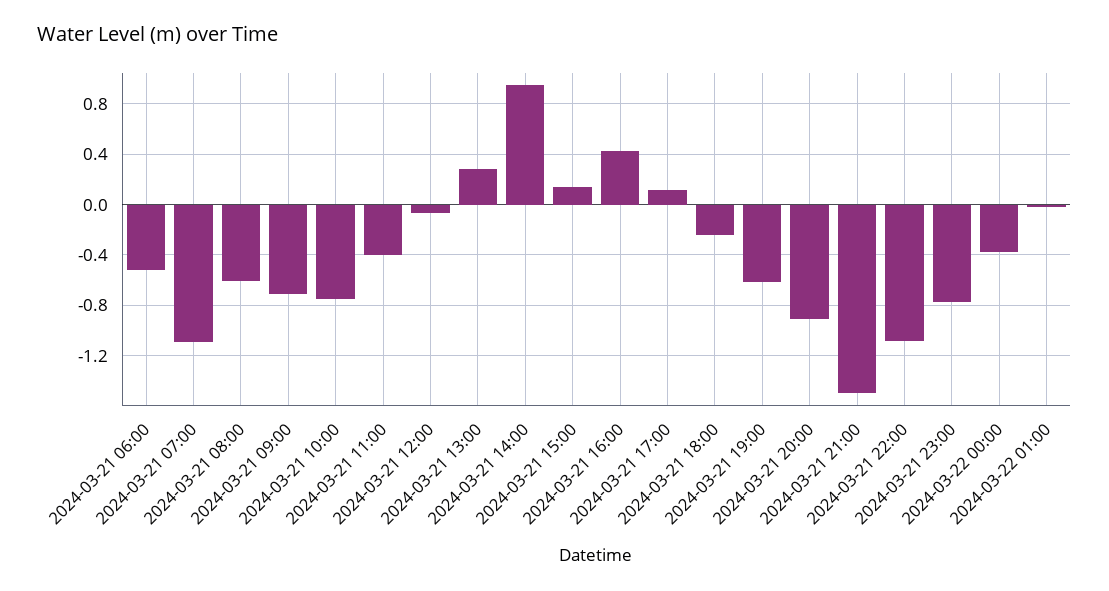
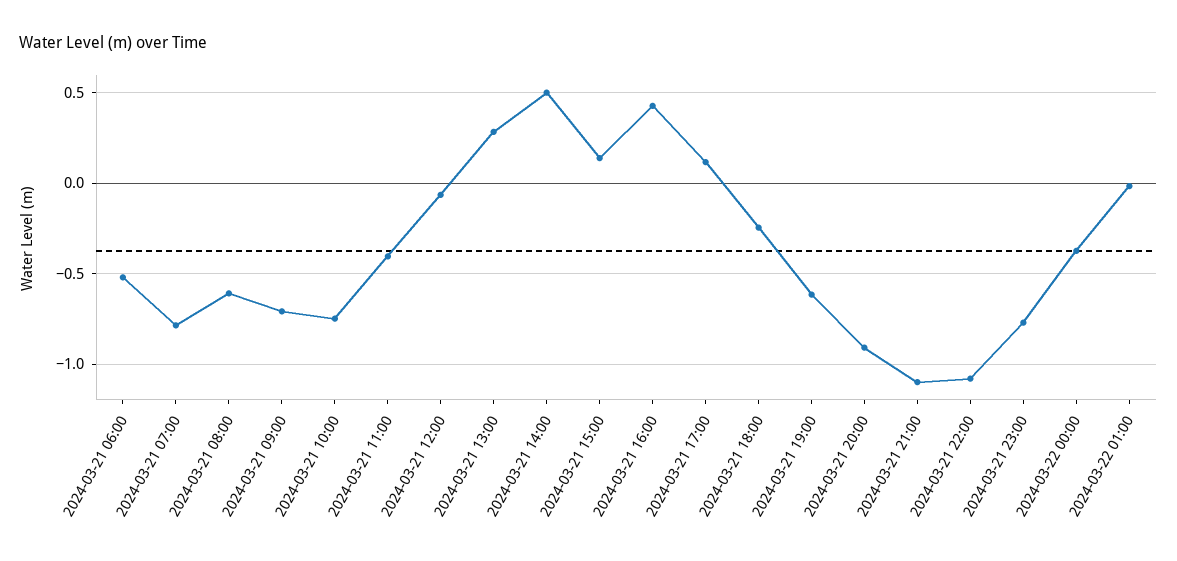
2024-03-21 07:00: -1.1 -> -0.8
2024-03-21 14:00: 0.95 -> 0.5
2024-03-21 21:00: -1.5 -> -1.1

